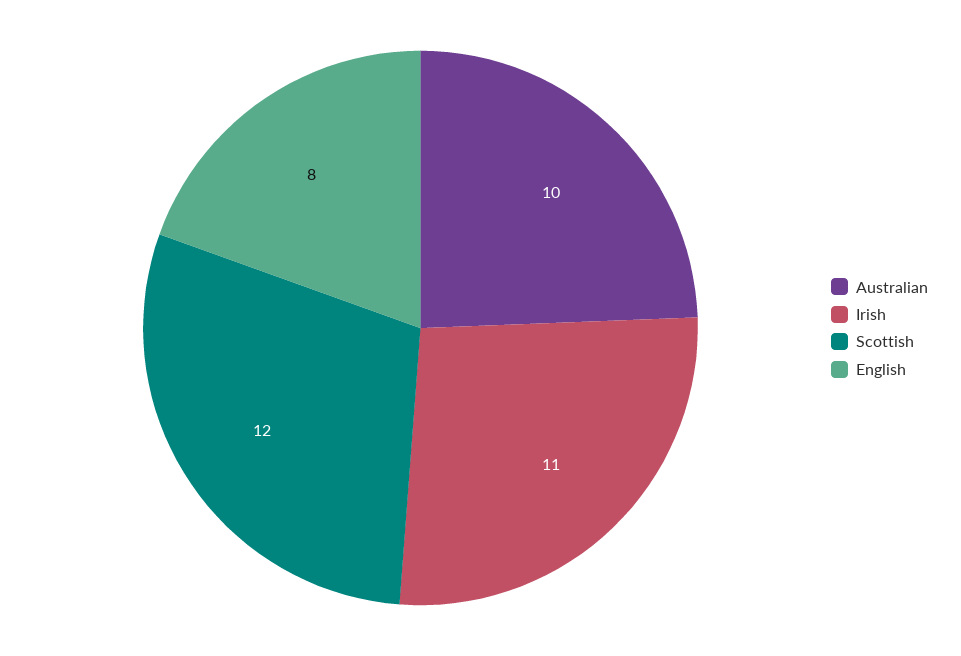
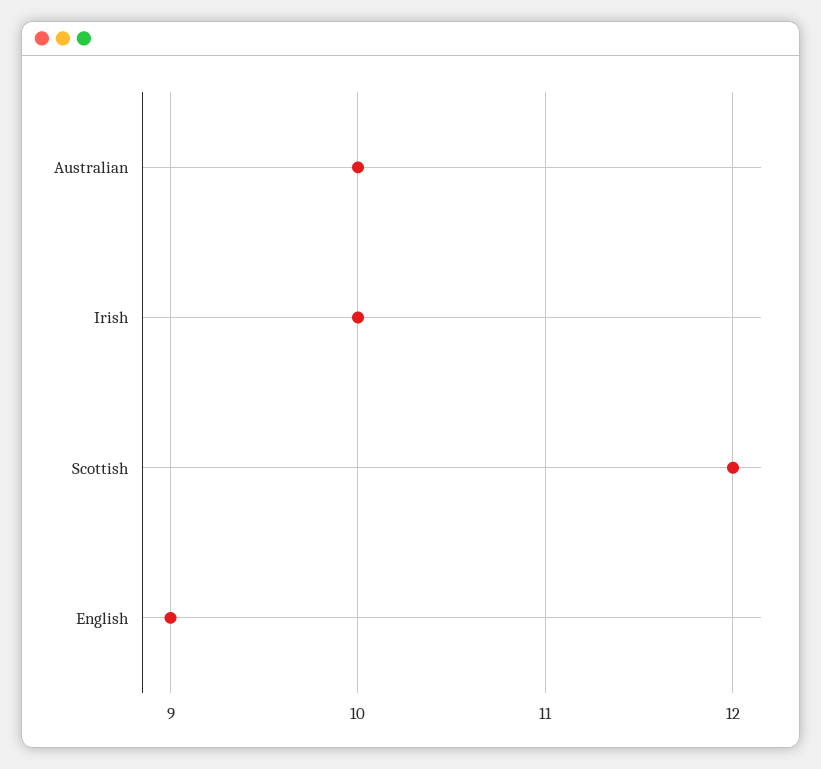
Irish: 11 -> 10
English: 8 -> 9

